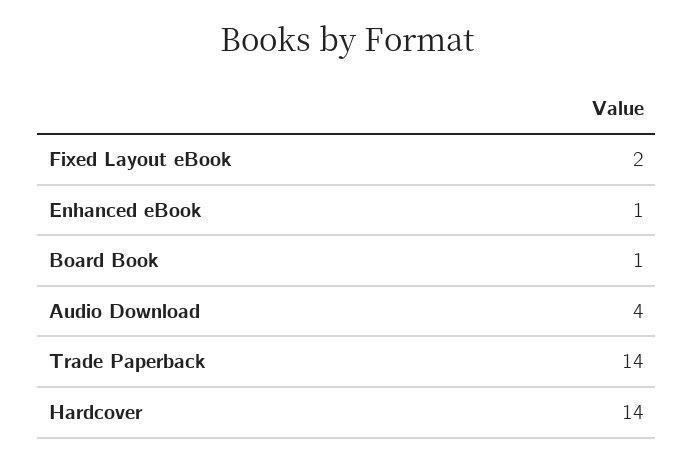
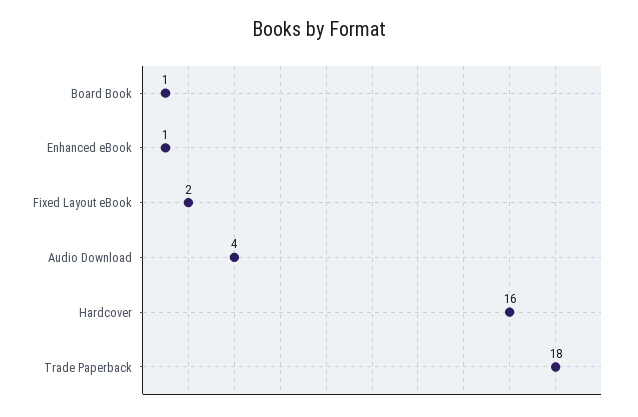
Trade Paperback: 14 -> 18
Hardcover: 14 -> 16

